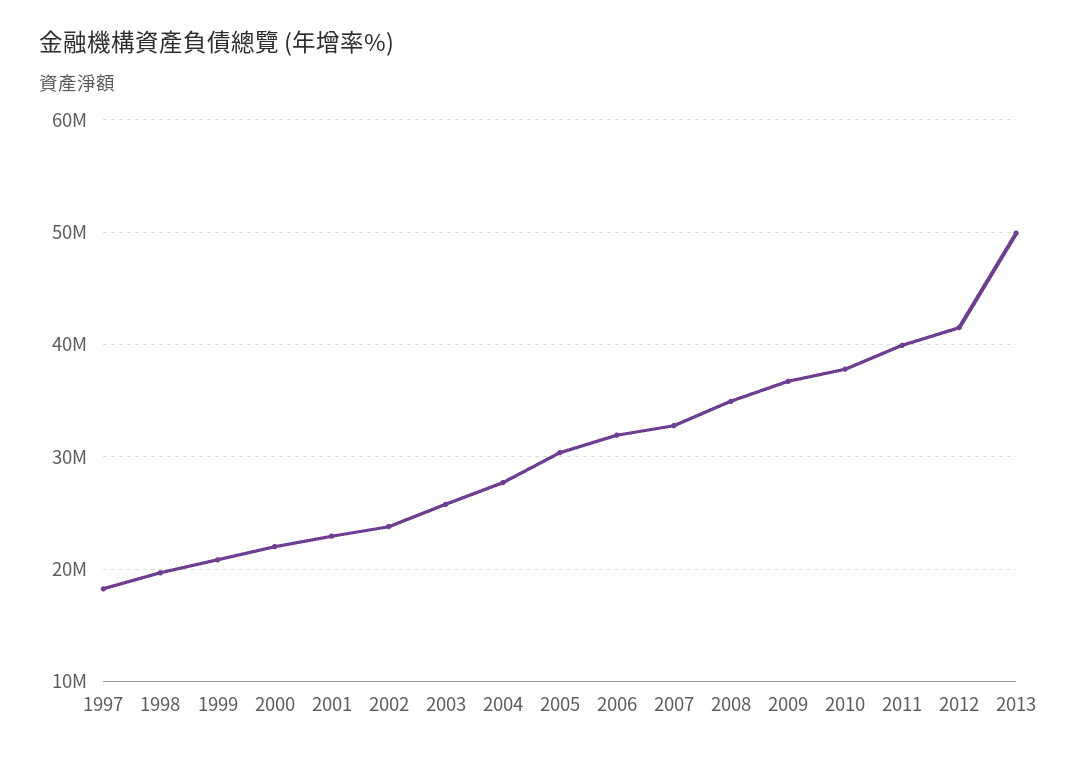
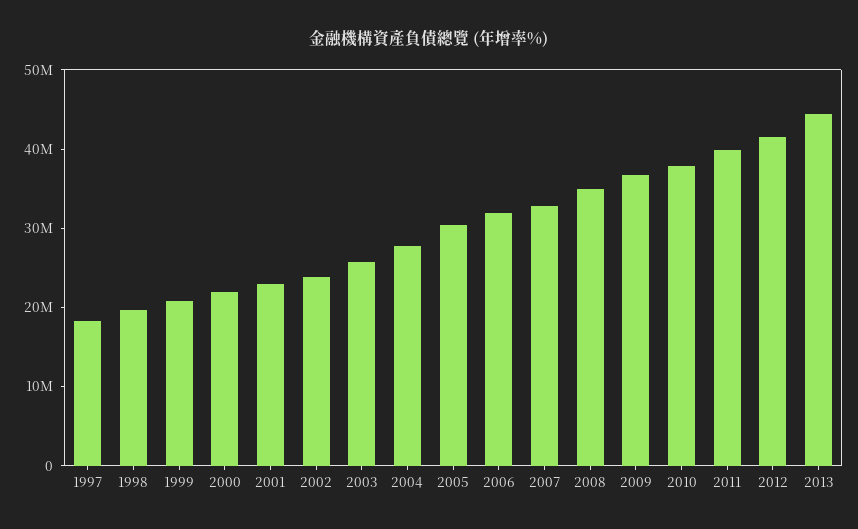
2013: 50000000 -> 44000000

